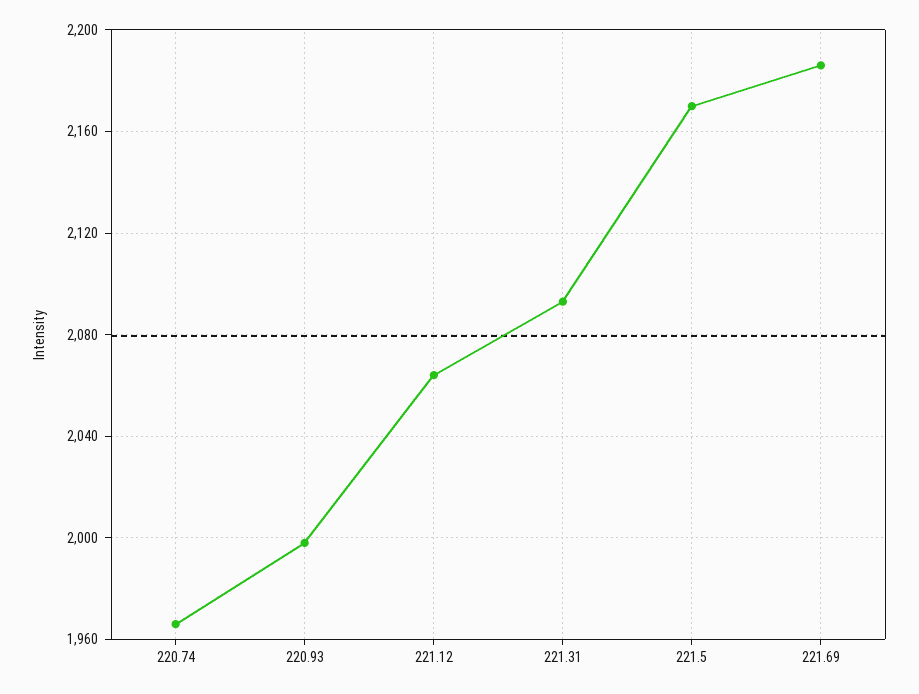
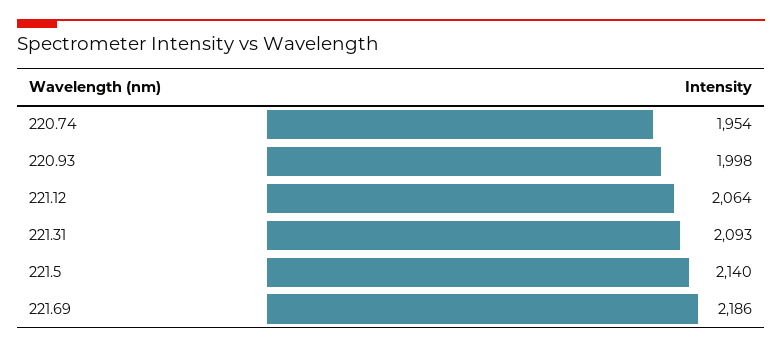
220.74: 1965 -> 1954
221.5: 2170 -> 2140

